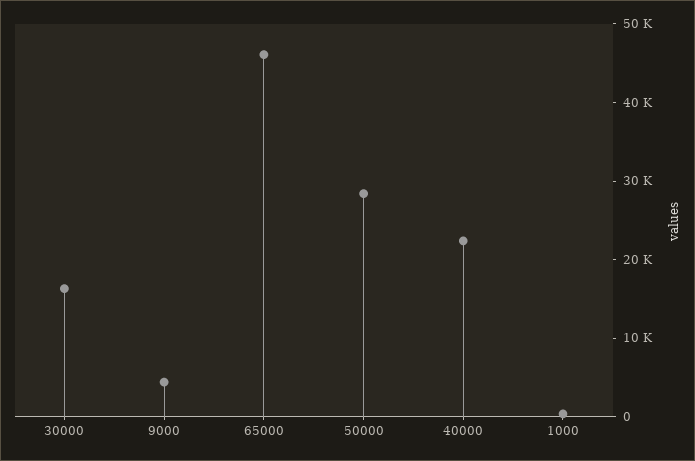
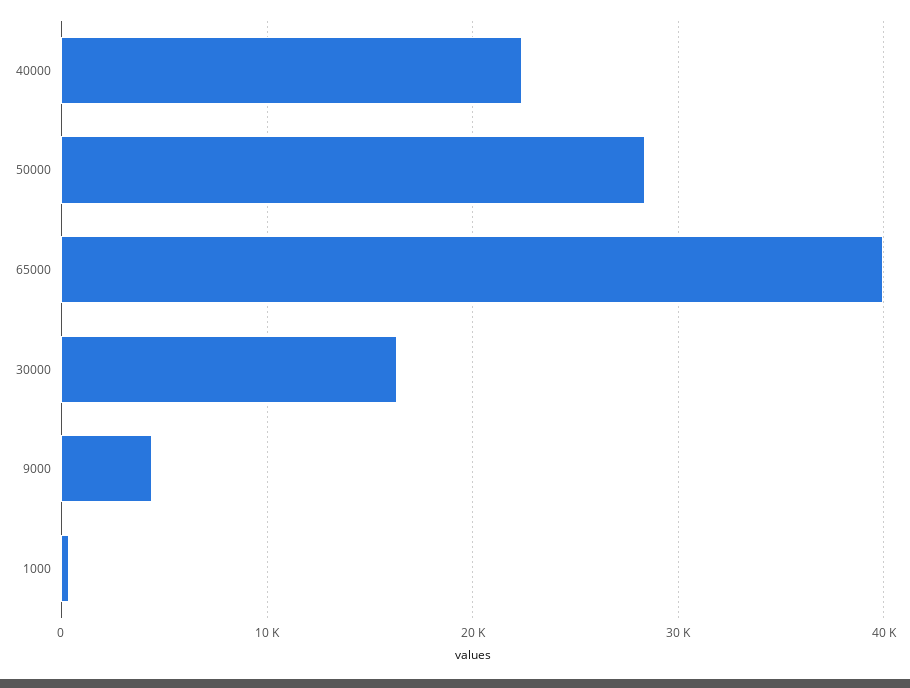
65000: 46000 -> 40000

